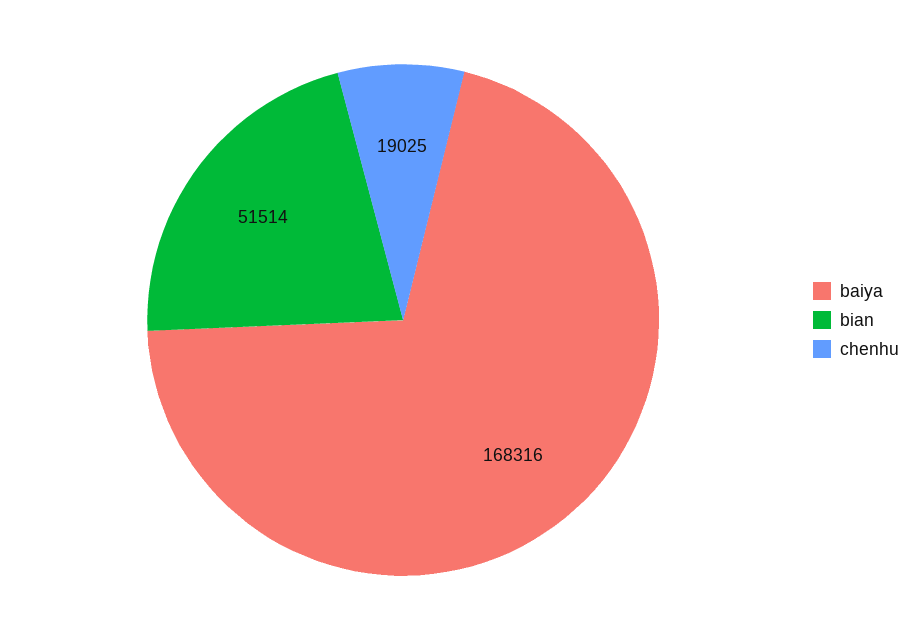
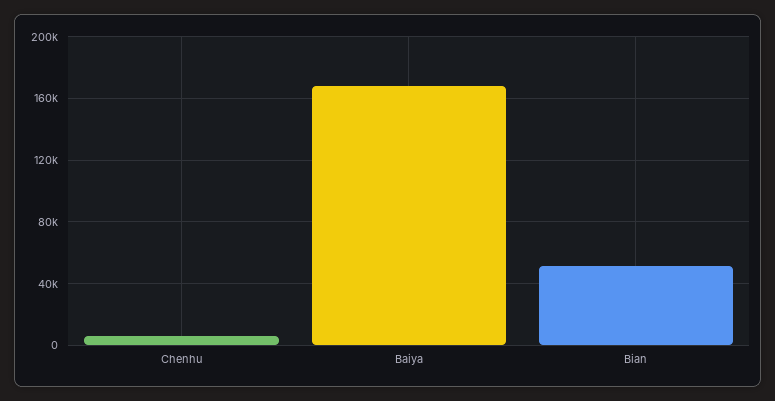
chenhu: 19025 -> 5000

